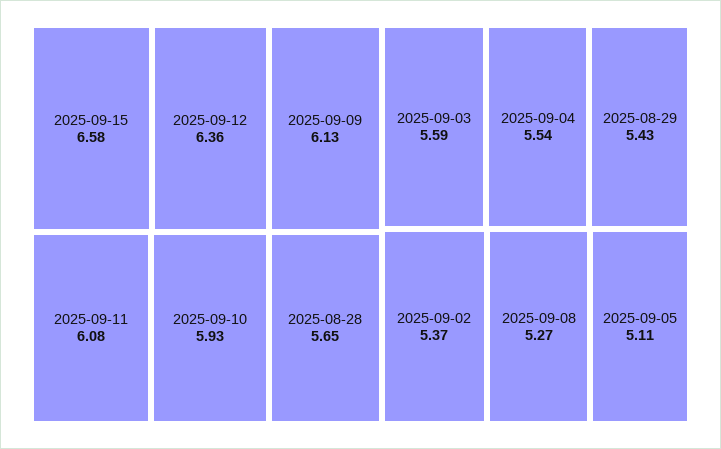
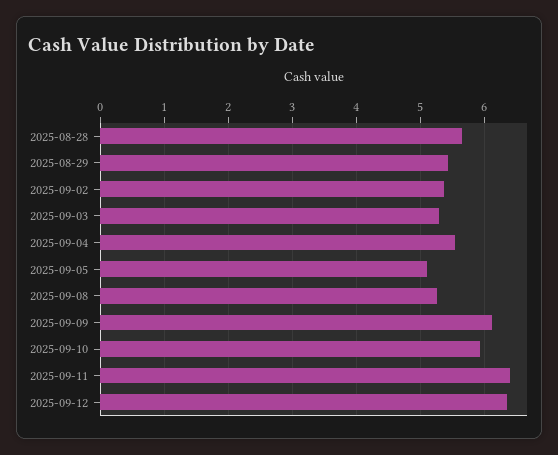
2025-09-15: 6.58 -> none
2025-09-11: 6.08 -> 6.4
2025-09-03: 5.59 -> 5.3

